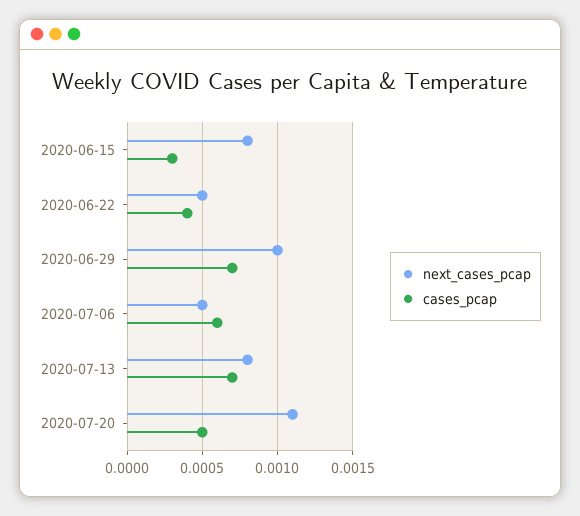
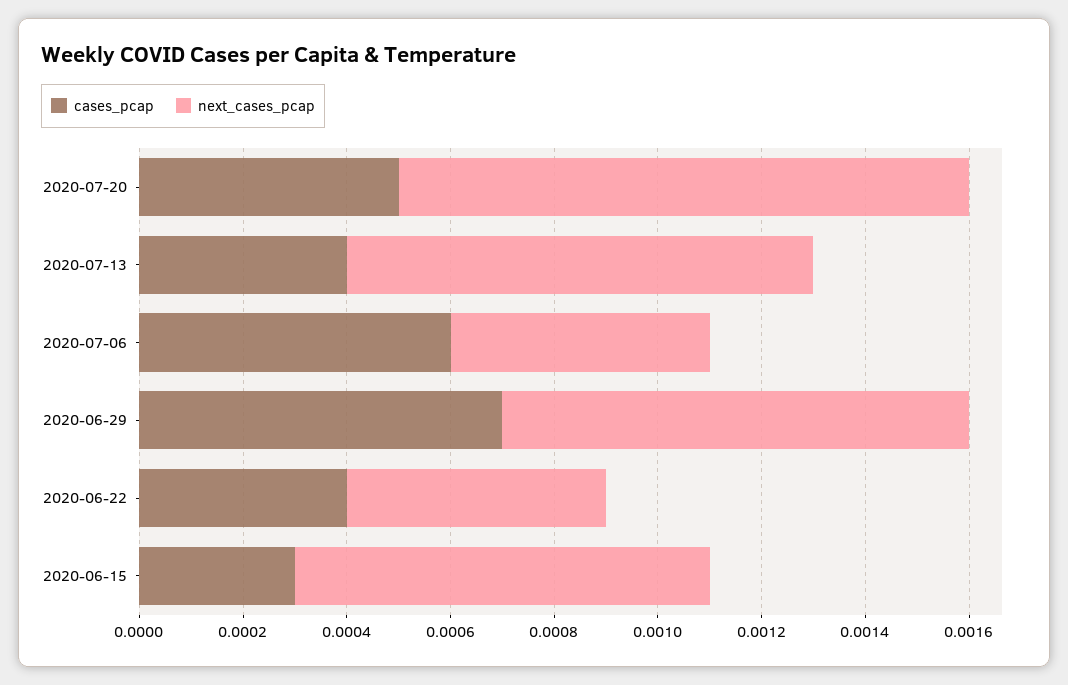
next_cases_pcap, 2020-06-29: 0.001 -> 0.0009
next_cases_pcap, 2020-07-13: 0.0008 -> 0.0009
cases_pcap, 2020-07-13: 0.0007 -> 0.0004

